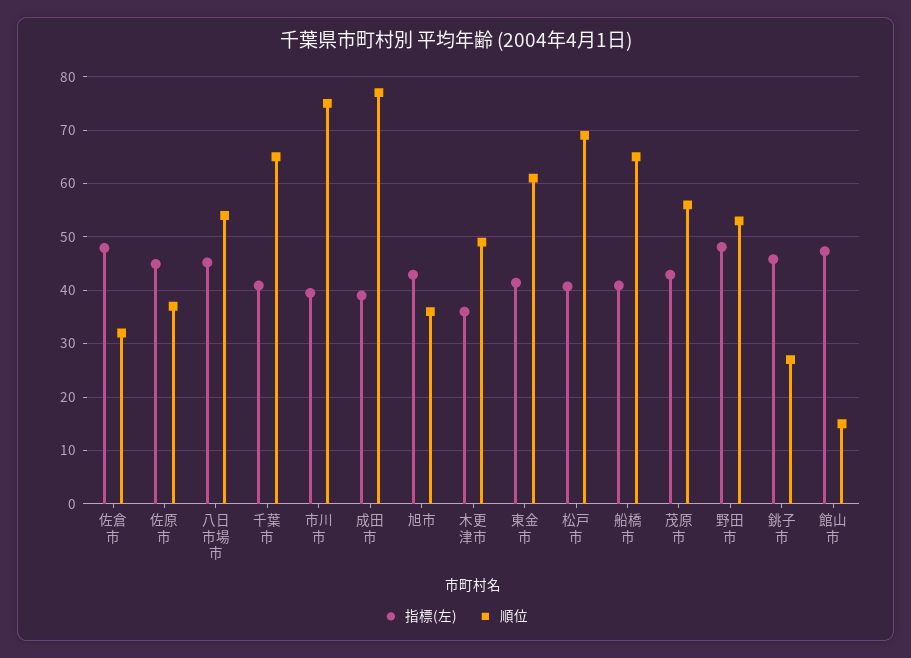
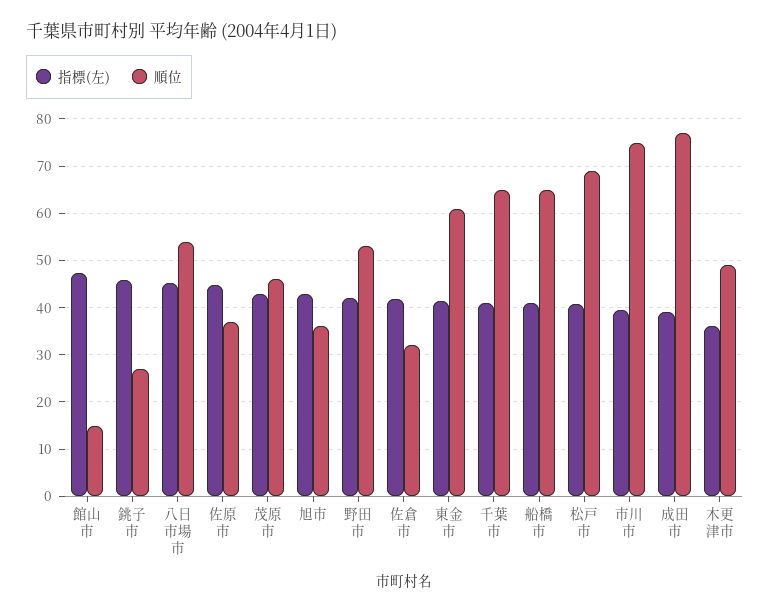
指標(左), 佐倉市: 48 -> 42
順位, 茂原市: 56 -> 46
指標(左), 野田市: 48 -> 42

